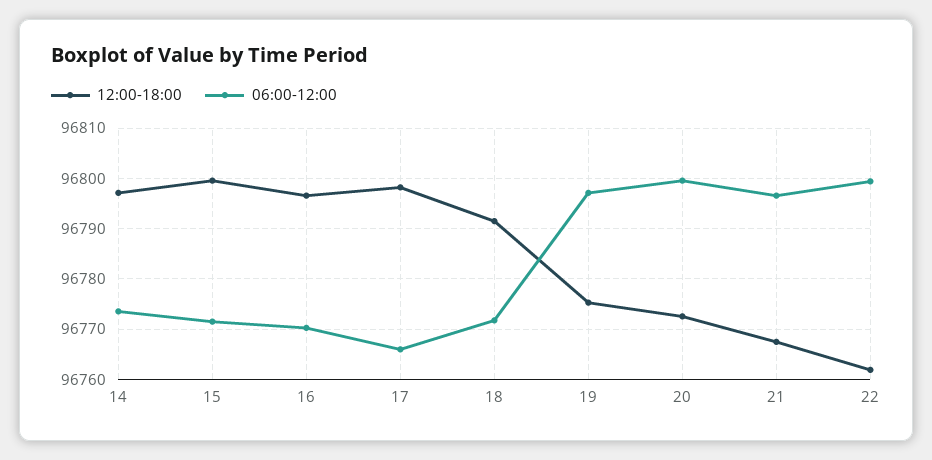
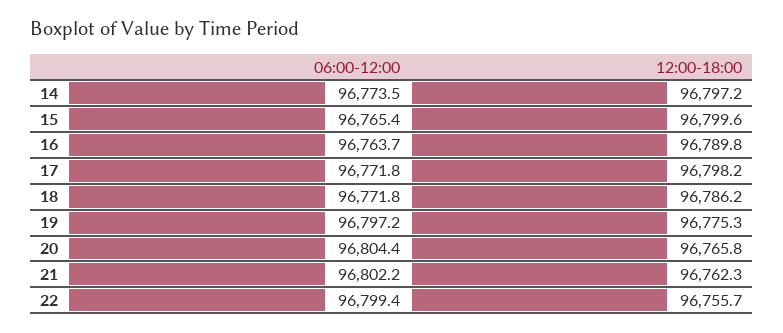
06:00-12:00, 15: 96772 -> 96765.4
12:00-18:00, 16: 96796 -> 96789.8
06:00-12:00, 16: 96770 -> 96763.7
06:00-12:00, 17: 96766 -> 96771.8
12:00-18:00, 18: 96792 -> 96786.2
12:00-18:00, 20: 96772 -> 96765.8
06:00-12:00, 20: 96800 -> 96804.4
12:00-18:00, 21: 96768 -> 96762.3
06:00-12:00, 21: 96796 -> 96802.2
12:00-18:00, 22: 96762 -> 96755.7

